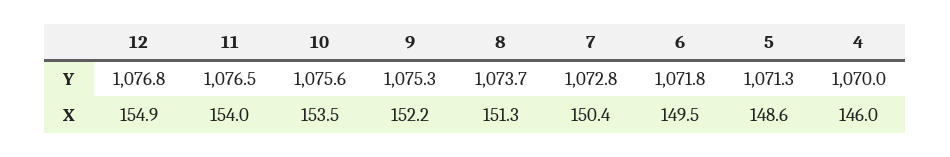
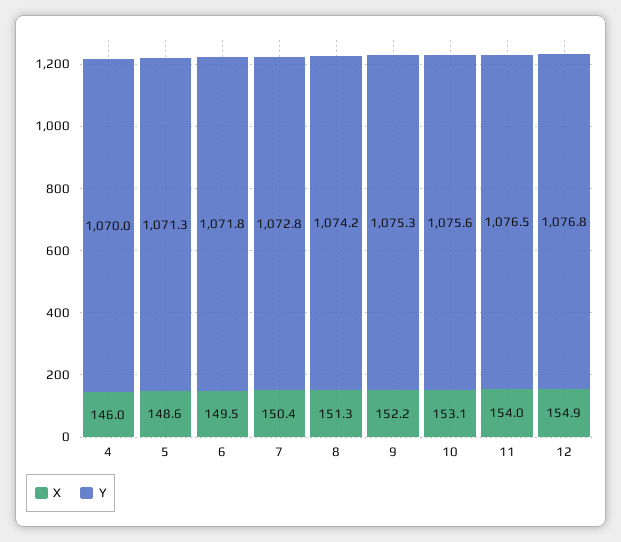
Y, 8: 1073.7 -> 1074.2
X, 10: 153.5 -> 153.1

